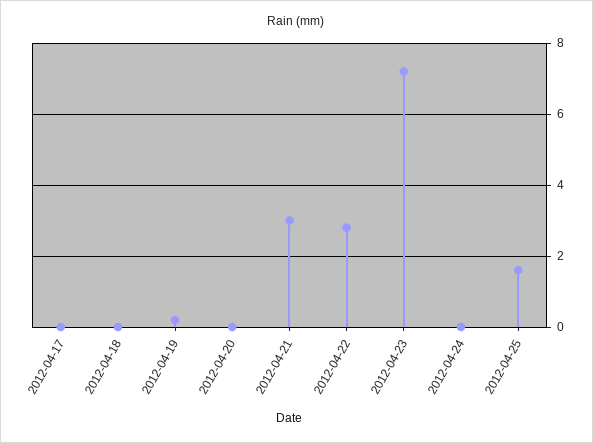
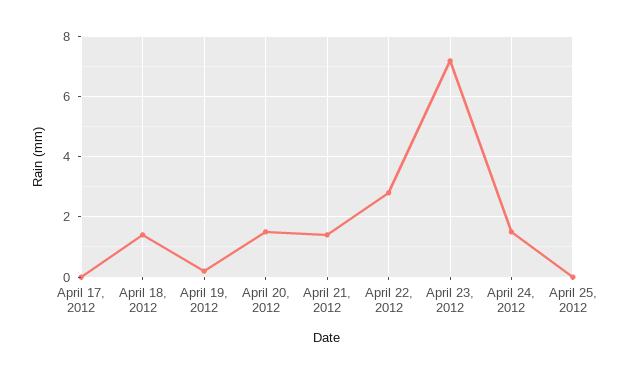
2012-04-18: 0 -> 1.5
2012-04-20: 0 -> 1.5
2012-04-21: 3 -> 1.5
2012-04-24: 0 -> 1.5
2012-04-25: 1.5 -> 0

